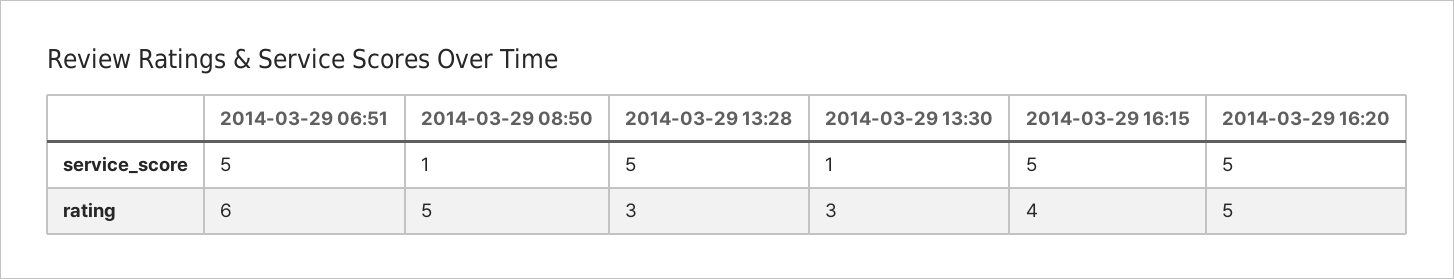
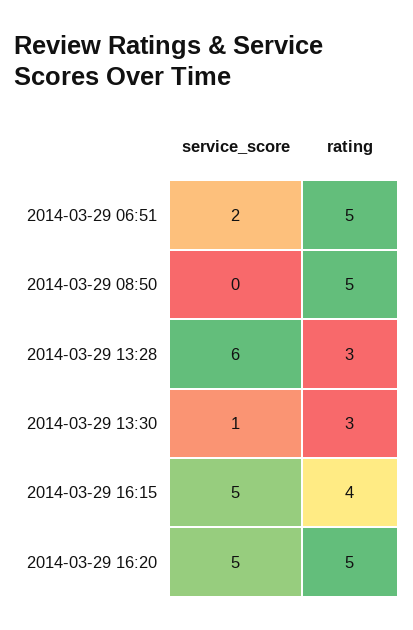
2014-03-29 06:51, service_score: 5 -> 2
2014-03-29 08:50, service_score: 1 -> 0
2014-03-29 13:28, service_score: 5 -> 6
2014-03-29 06:51, rating: 6 -> 5

